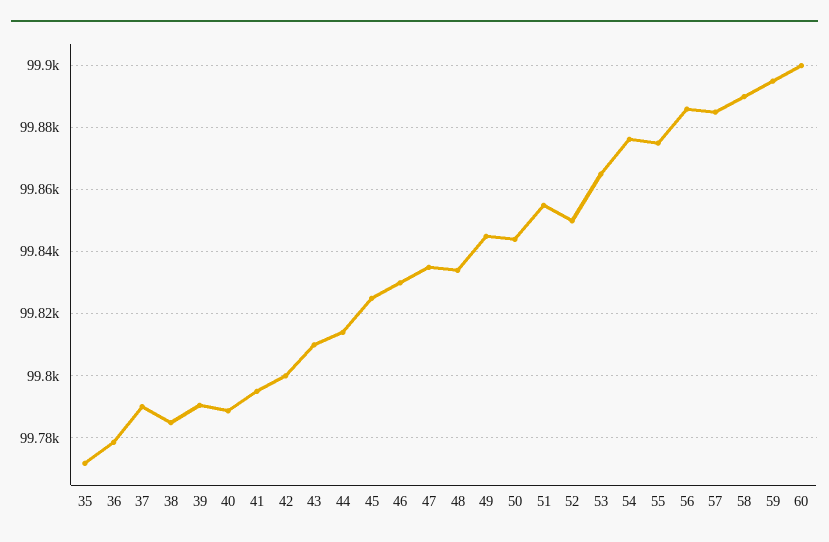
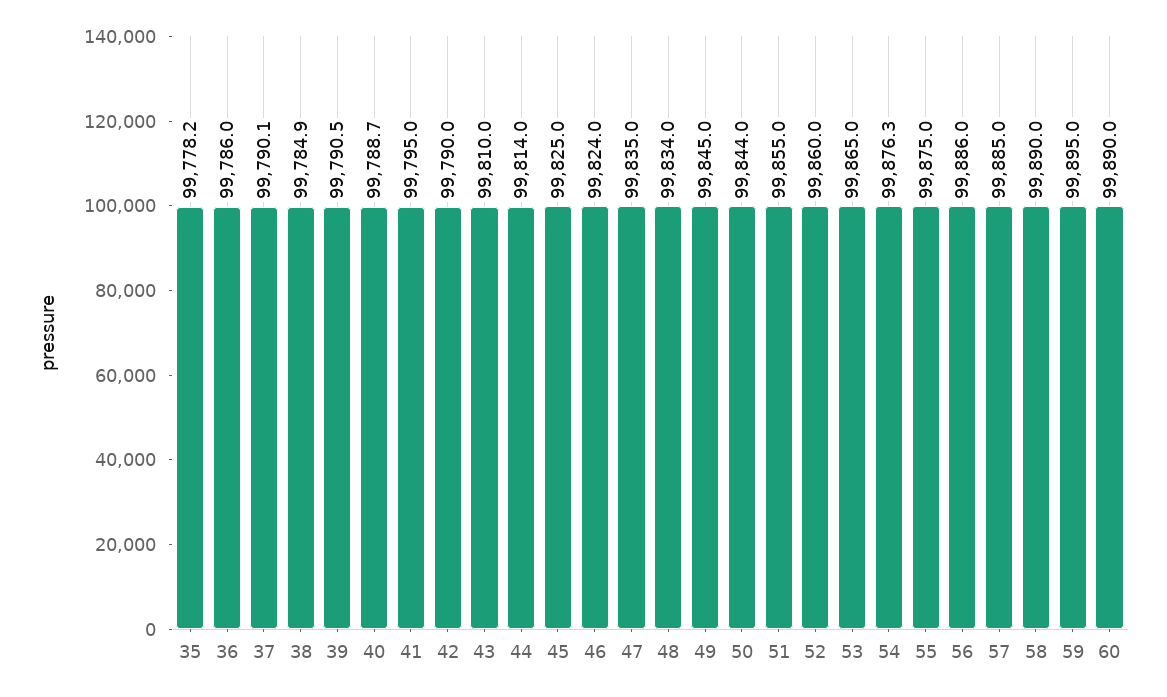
35: 99772 -> 99778.2
36: 99778 -> 99786
42: 99800 -> 99790
46: 99830 -> 99824
52: 99850 -> 99860
60: 99900 -> 99890

